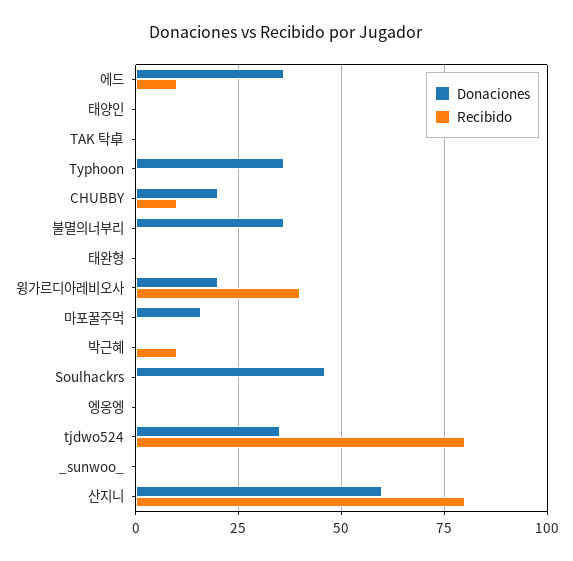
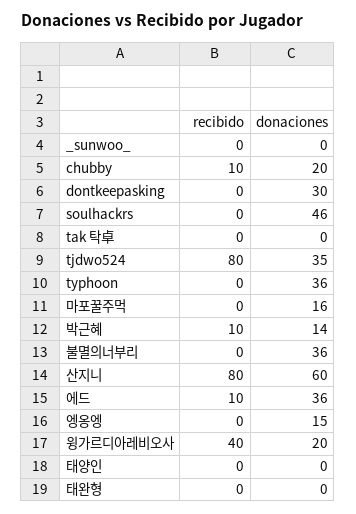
Donaciones, 박근혜: 0 -> 14
Donaciones, 엥옹엥: 0 -> 15
Recibido, dontkeepasking: none -> 0
Donaciones, dontkeepasking: none -> 30

